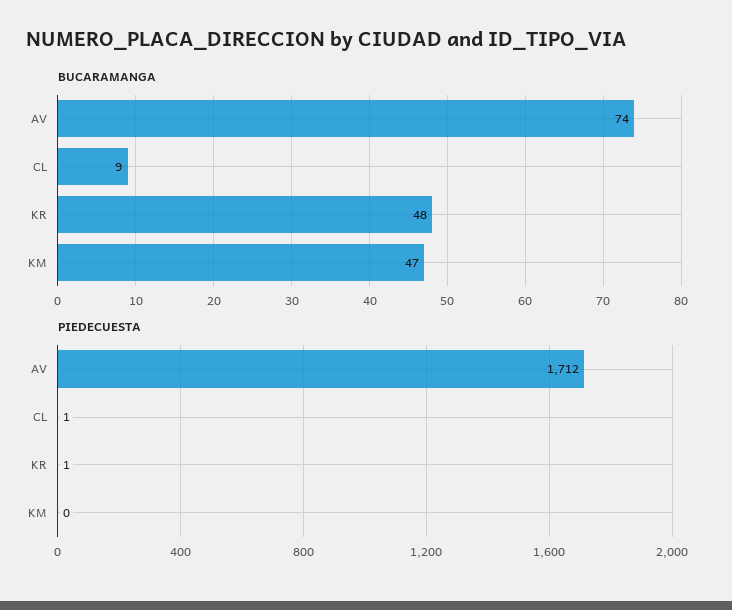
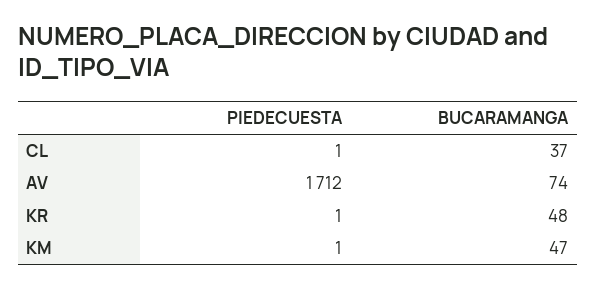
BUCARAMANGA, CL: 9 -> 37
PIEDECUESTA, KM: 0 -> 1

